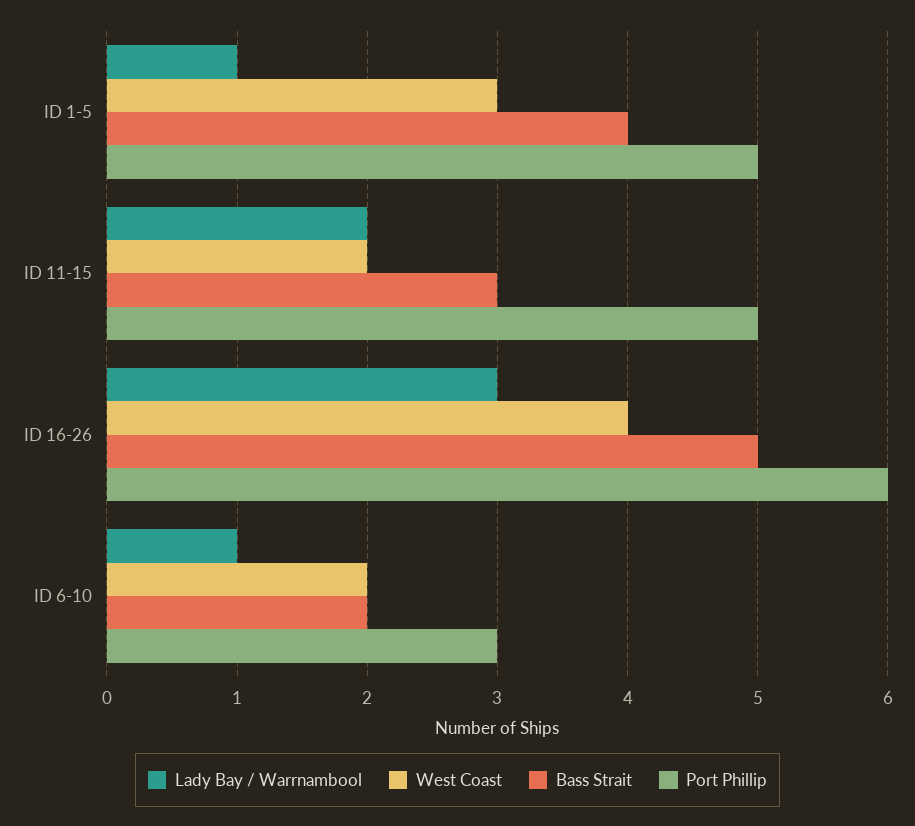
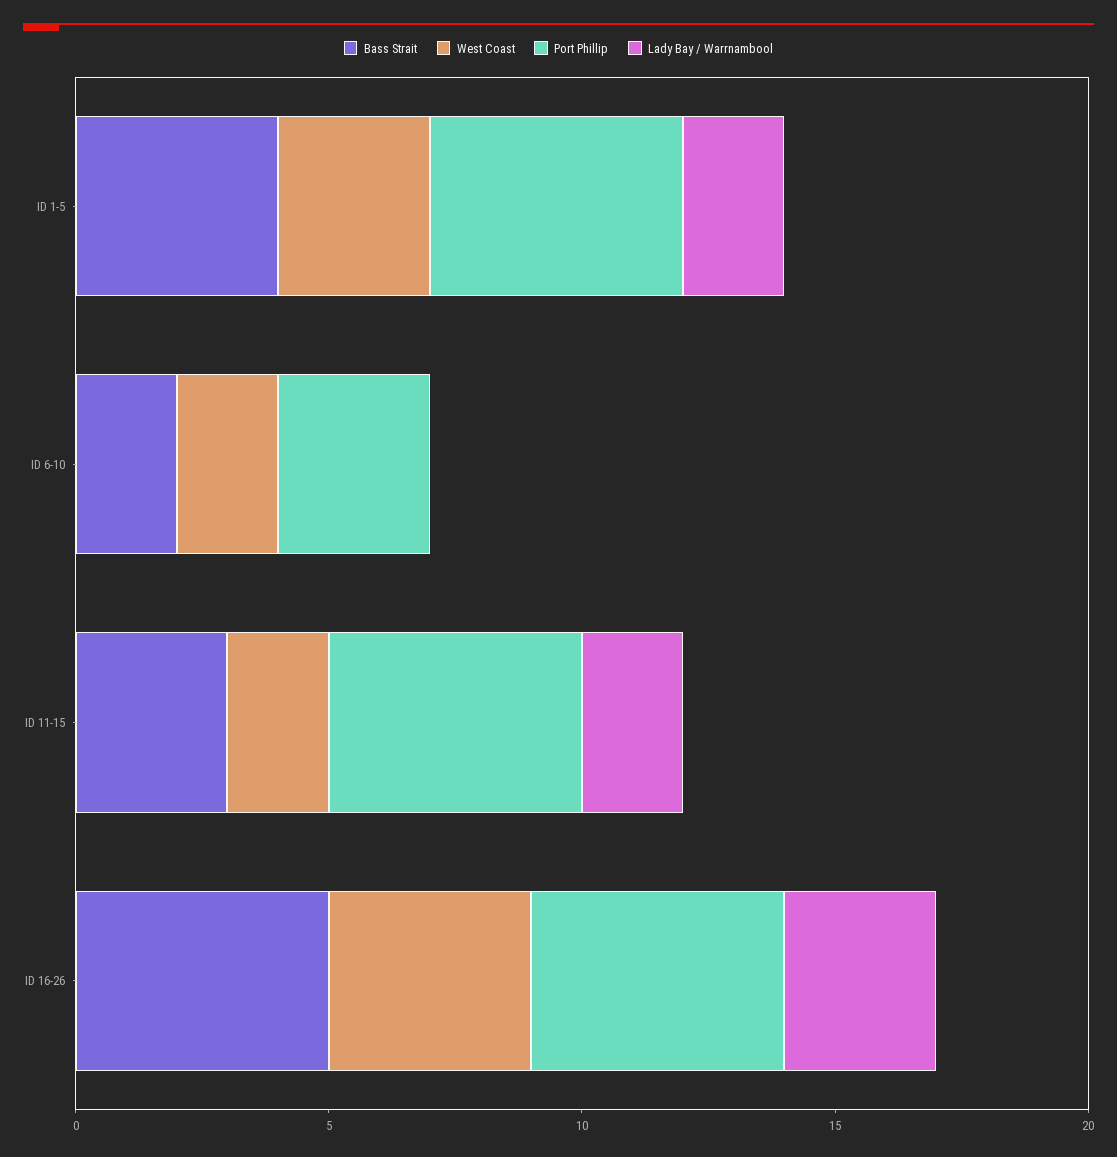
Lady Bay / Warrnambool, ID 1-5: 1 -> 2
Port Phillip, ID 16-26: 6 -> 5
Lady Bay / Warrnambool, ID 6-10: 1 -> 0

